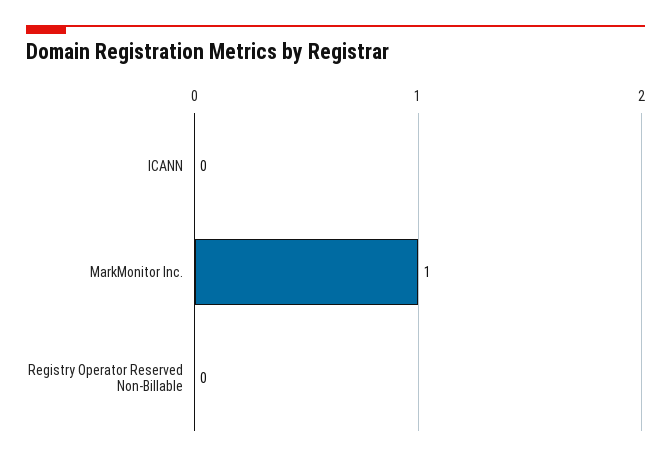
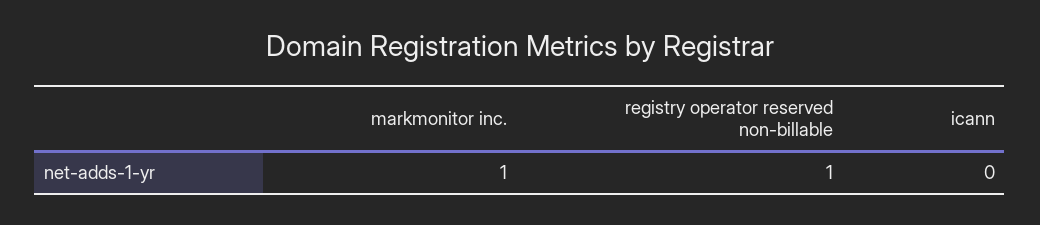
Registry Operator Reserved Non-Billable: 0 -> 1

